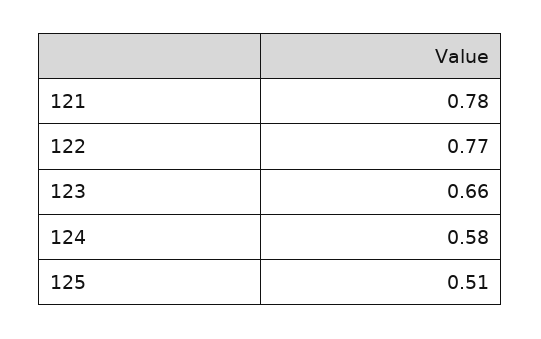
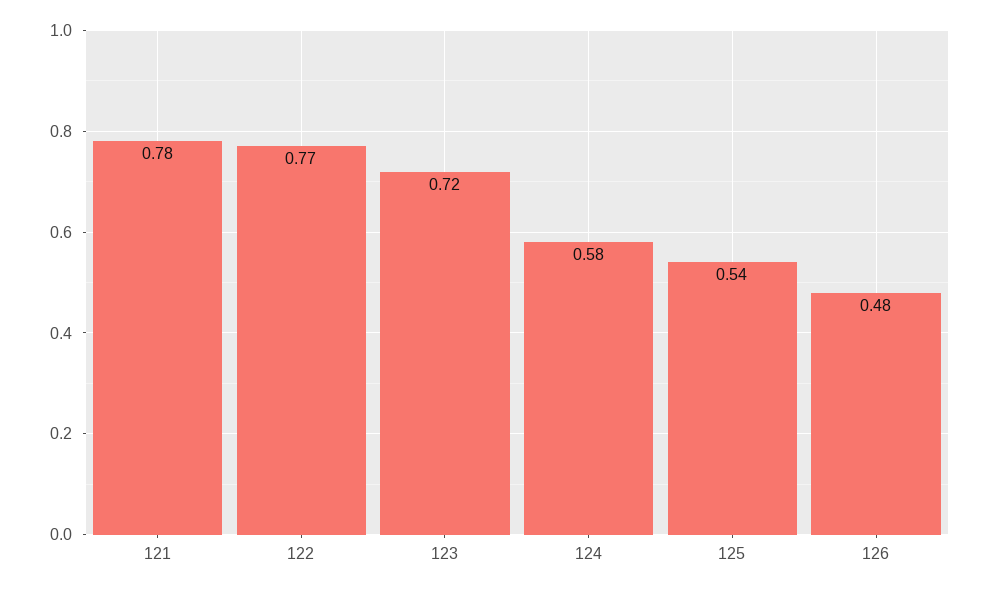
123: 0.66 -> 0.72
125: 0.51 -> 0.54
126: none -> 0.48

